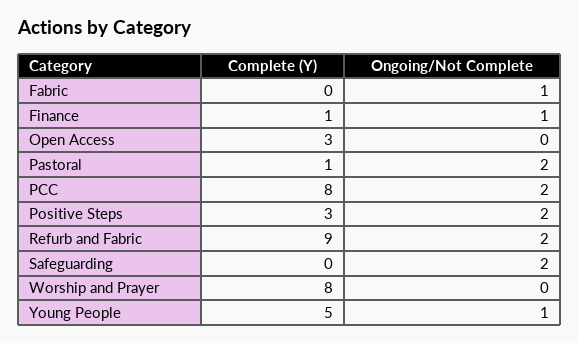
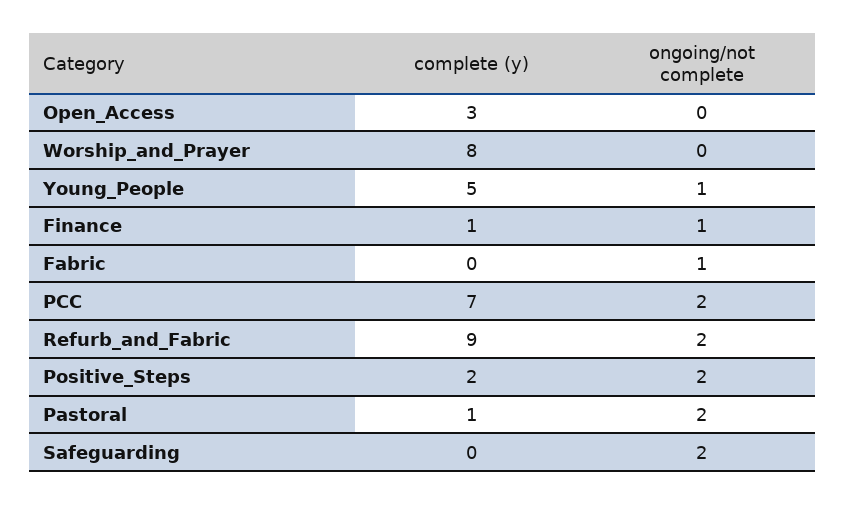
Complete (Y), PCC: 8 -> 7
Complete (Y), Positive Steps: 3 -> 2

